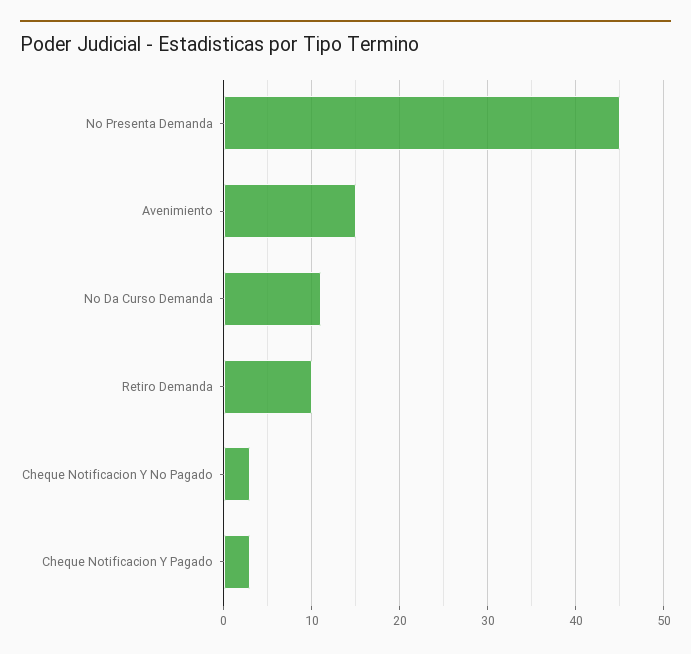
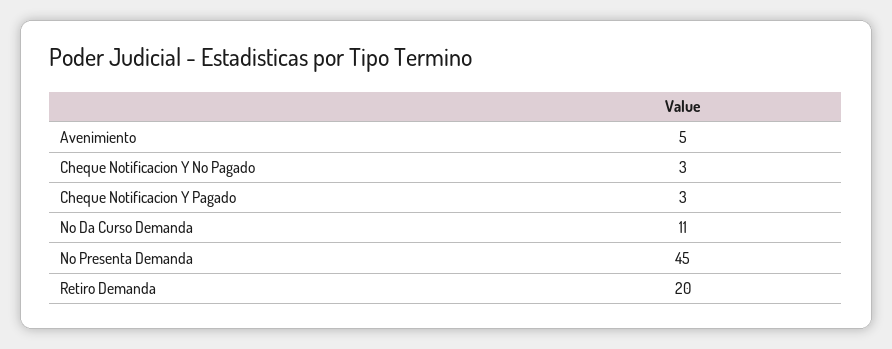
Avenimiento: 15 -> 5
Retiro Demanda: 10 -> 20

